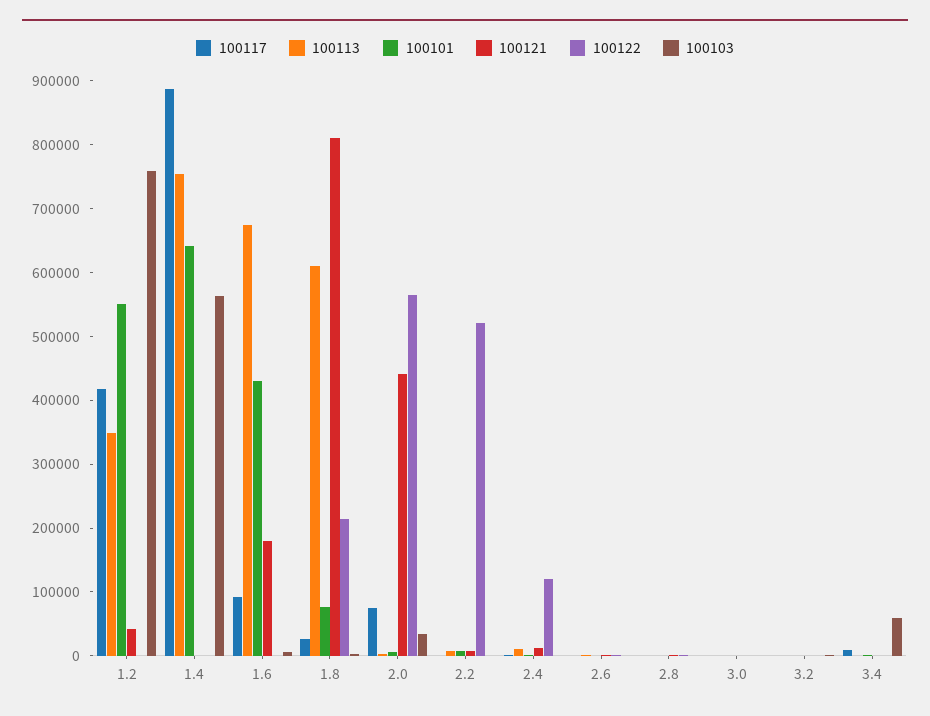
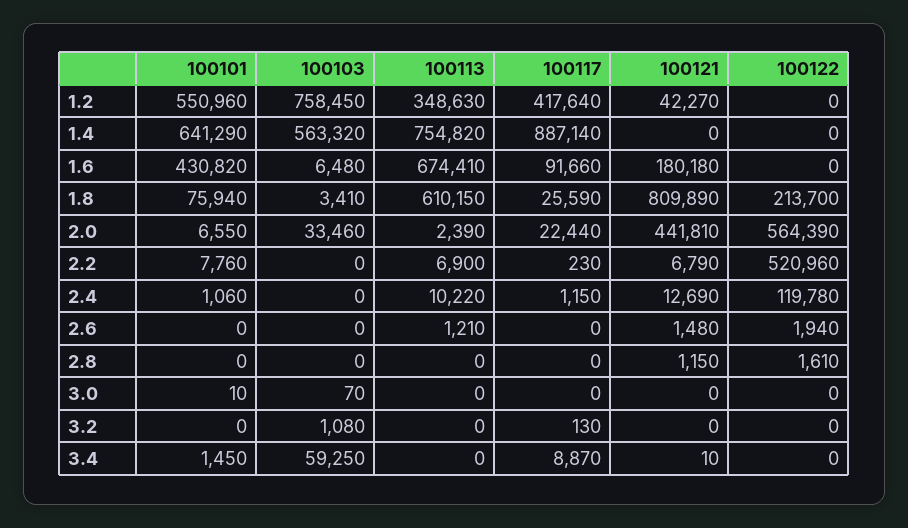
100117, 2.0: 80000 -> 22440

